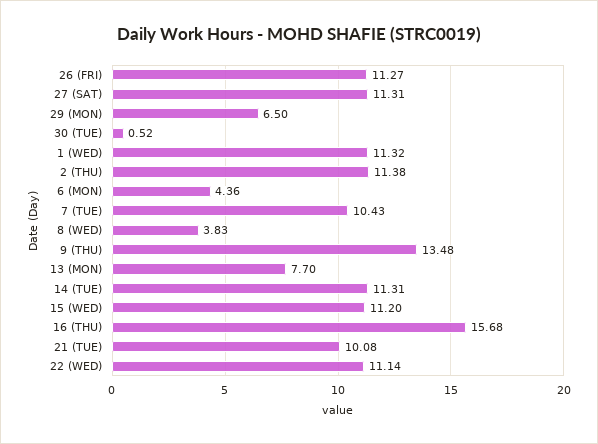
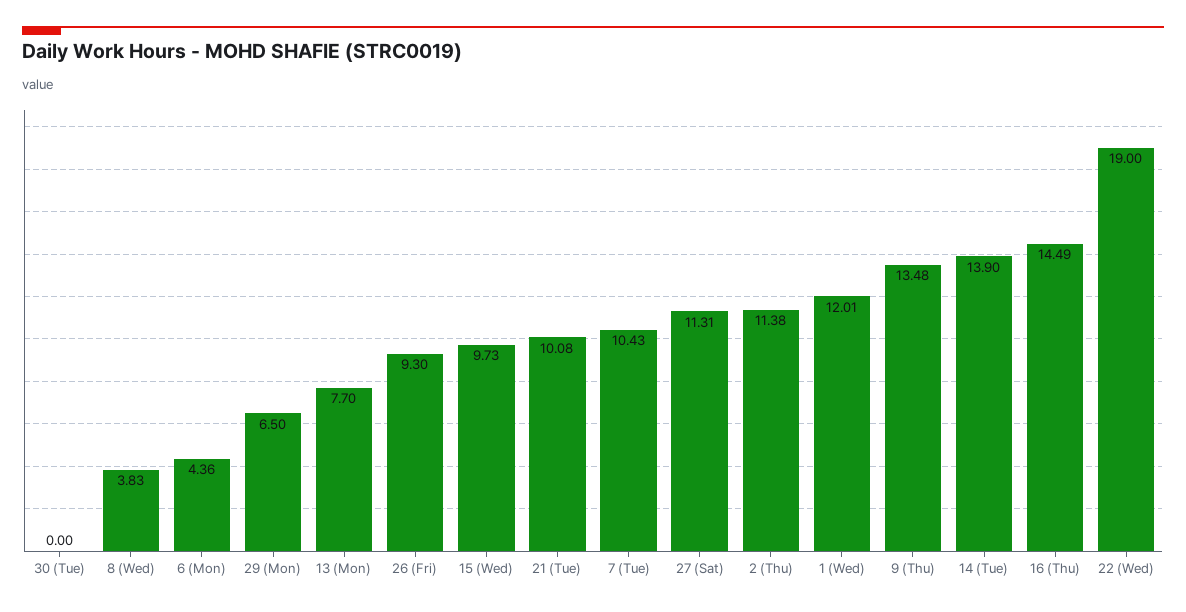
26 (FRI): 11.27 -> 9.3
30 (TUE): 0.52 -> 0
1 (WED): 11.32 -> 12.01
14 (TUE): 11.31 -> 13.9
15 (WED): 11.2 -> 9.73
16 (THU): 15.68 -> 14.49
22 (WED): 11.14 -> 19

